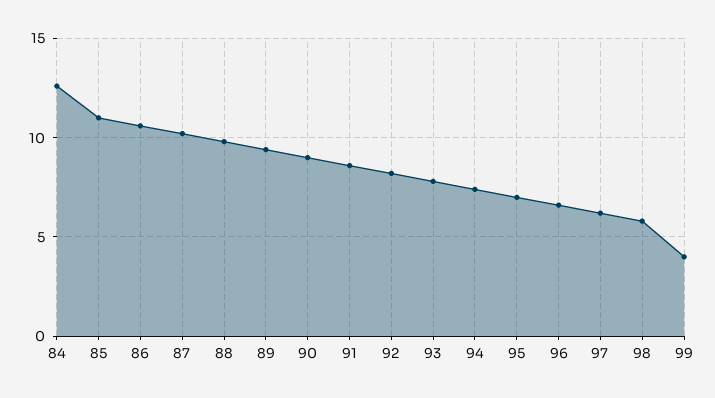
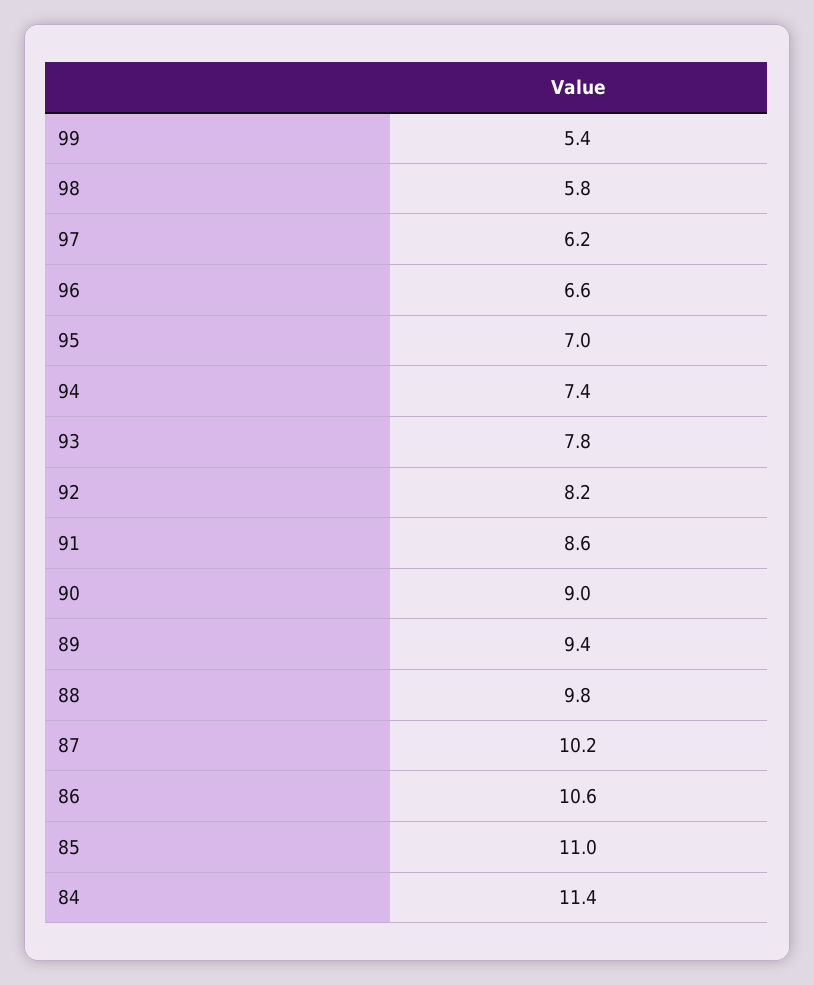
84: 12.5 -> 11.4
99: 4 -> 5.4

